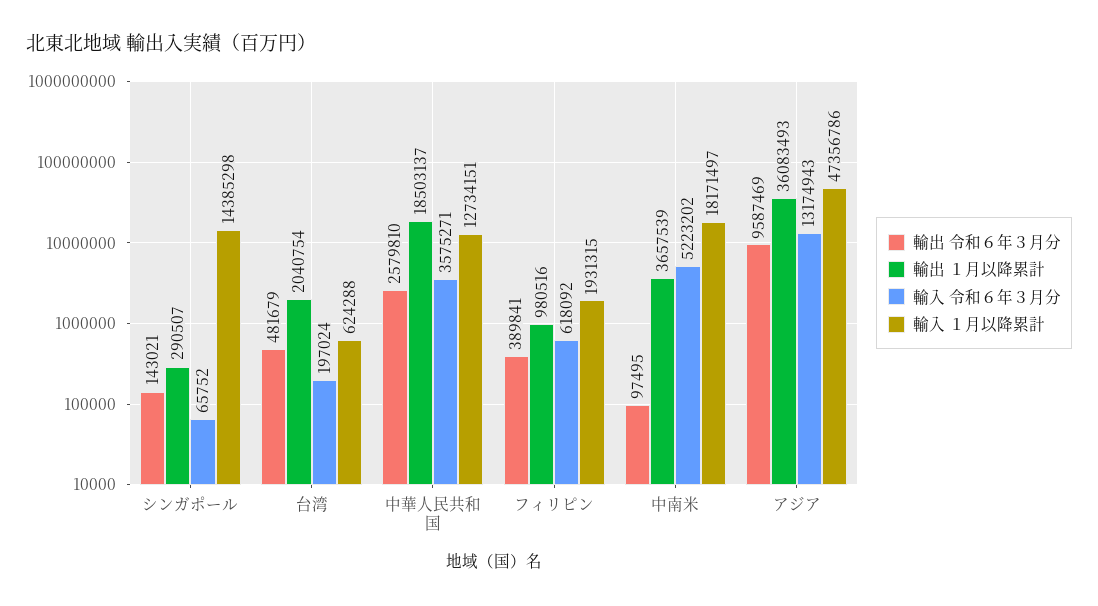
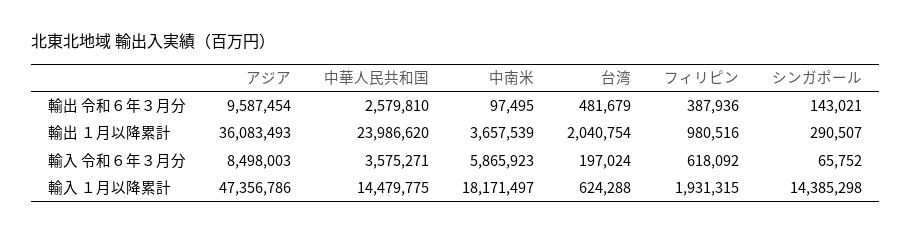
輸出 １月以降累計, 中華人民共和国: 18503137 -> 23986620
輸入 １月以降累計, 中華人民共和国: 12734151 -> 14479775
輸出 令和６年３月分, フィリピン: 389841 -> 387936
輸入 令和６年３月分, 中南米: 5223202 -> 5865923
輸出 令和６年３月分, アジア: 9587469 -> 9587454
輸入 令和６年３月分, アジア: 13174943 -> 8498003

